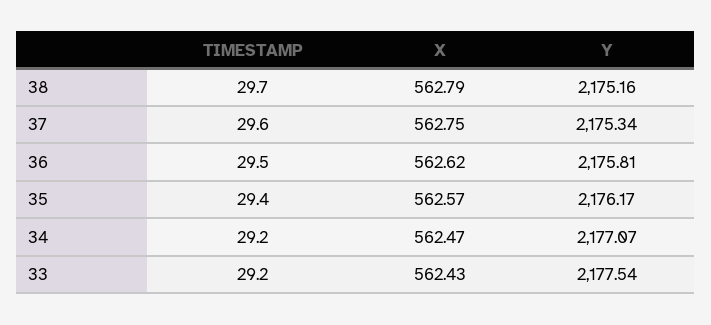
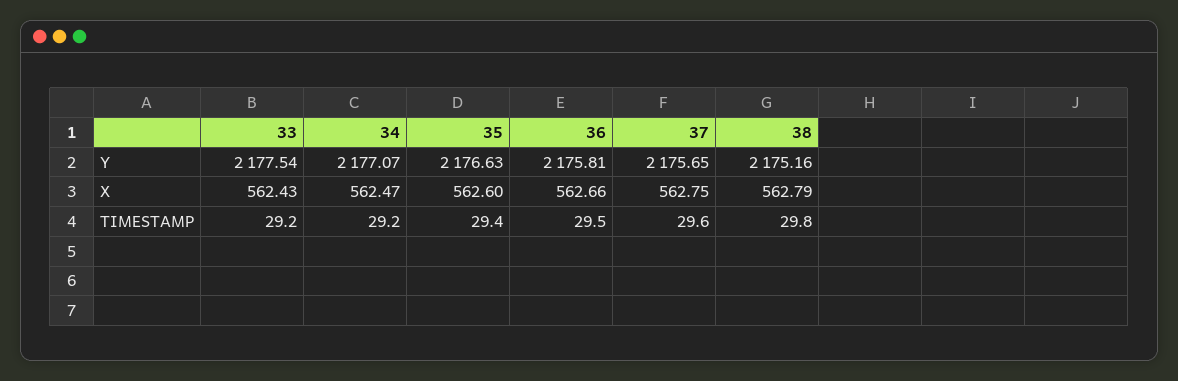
TIMESTAMP, 38: 29.7 -> 29.8
Y, 37: 2175.34 -> 2175.65
X, 36: 562.62 -> 562.66
X, 35: 562.57 -> 562.6
Y, 35: 2176.17 -> 2176.63

